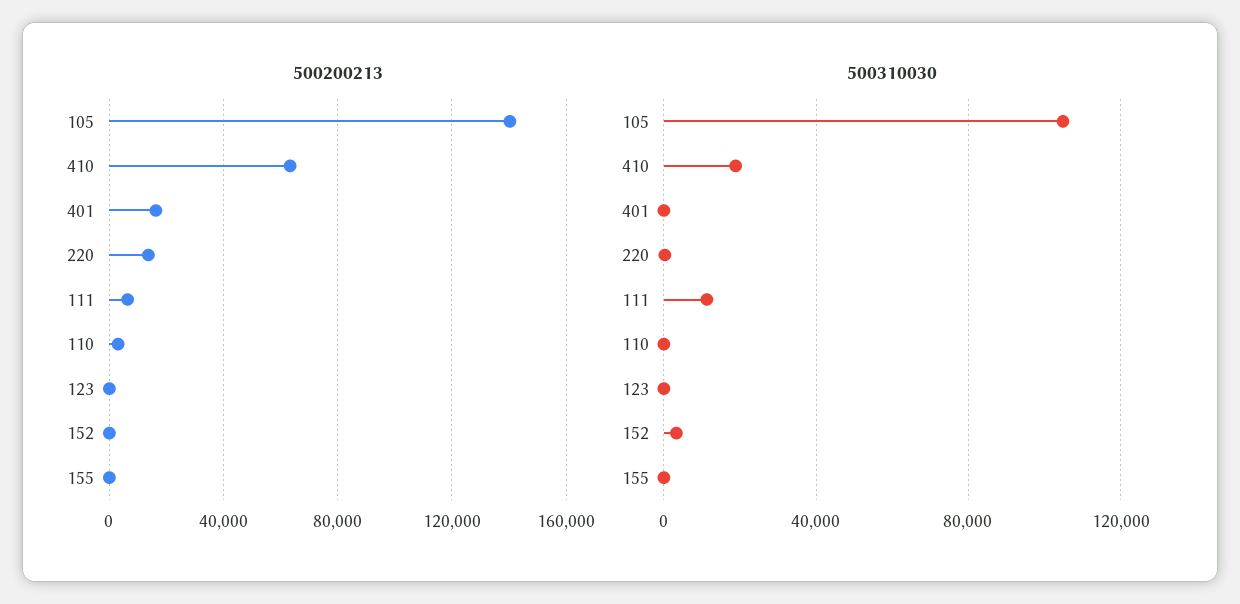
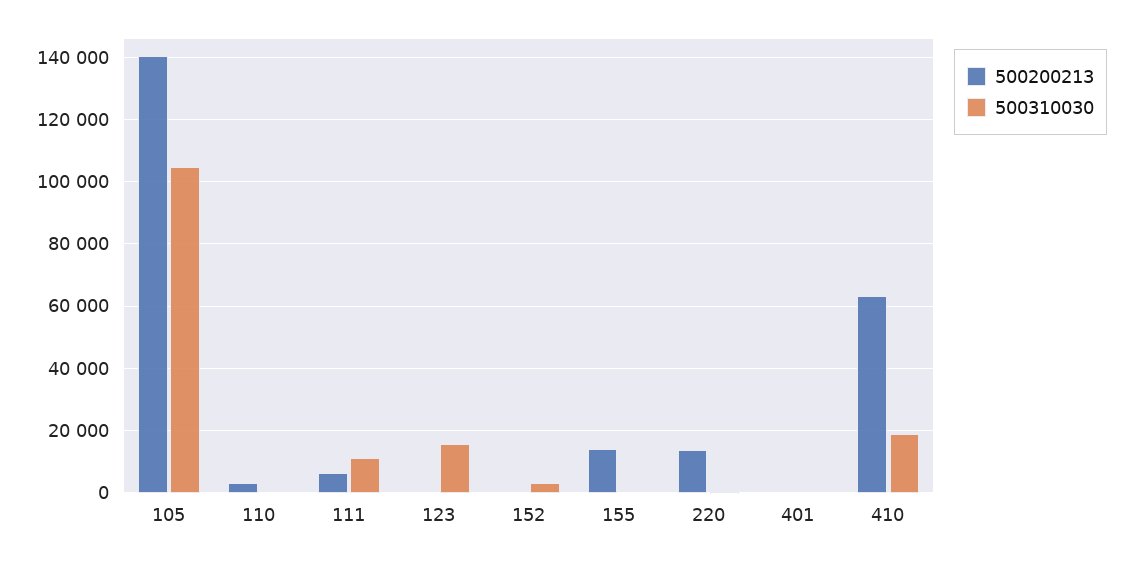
500200213, 401: 15000 -> 0
500200213, 155: 0 -> 14000
500310030, 123: 0 -> 16000

